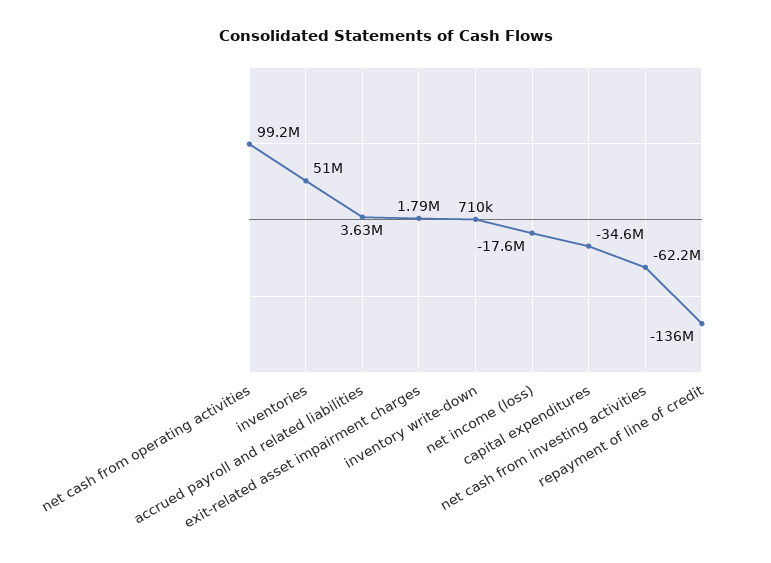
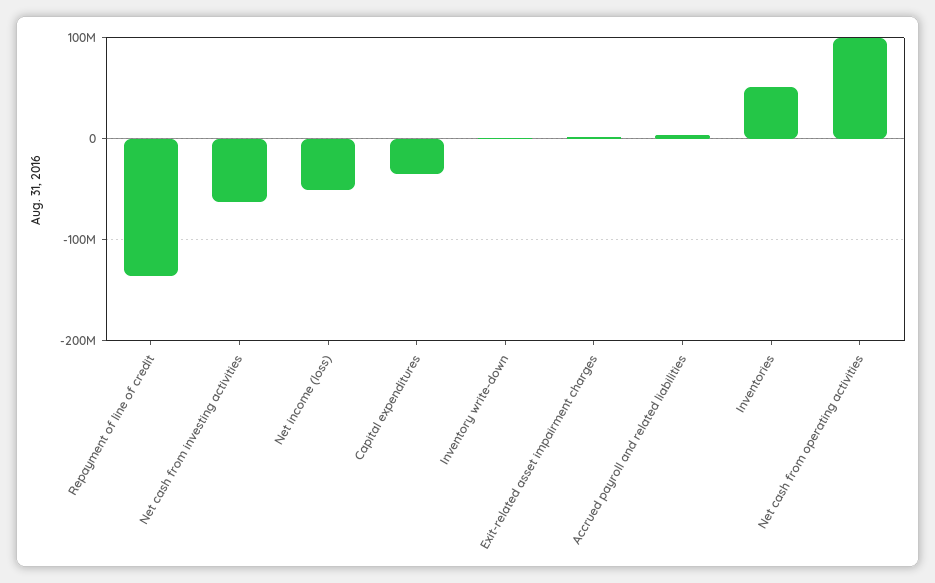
net income (loss): -17600000 -> -50000000

